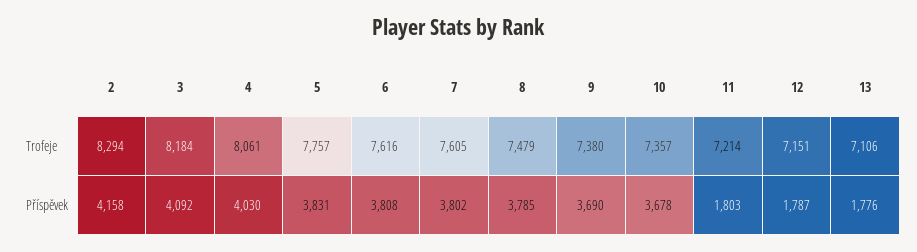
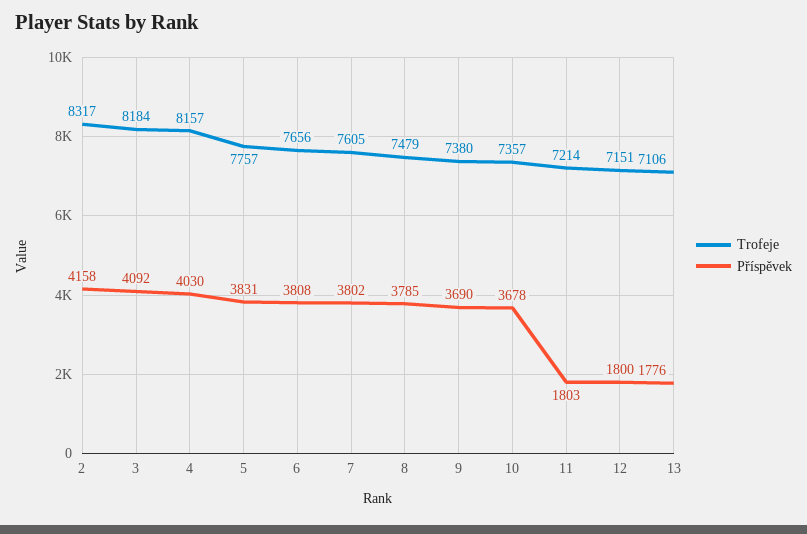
Trofeje, 2: 8294 -> 8317
Trofeje, 4: 8061 -> 8157
Trofeje, 6: 7616 -> 7656
Příspěvek, 12: 1787 -> 1800

